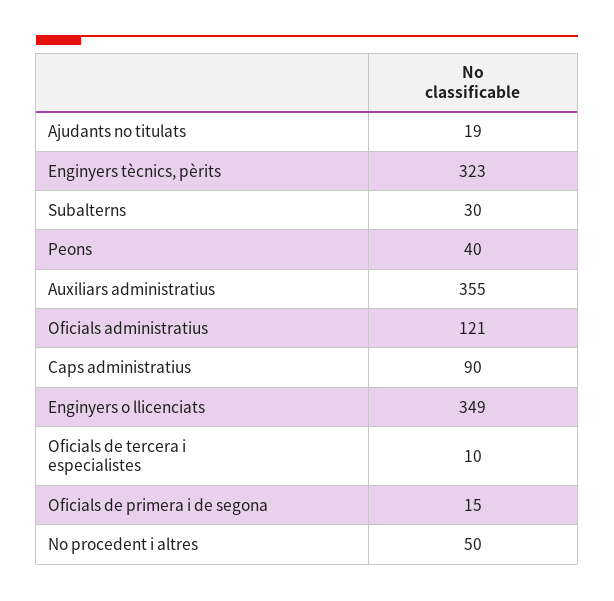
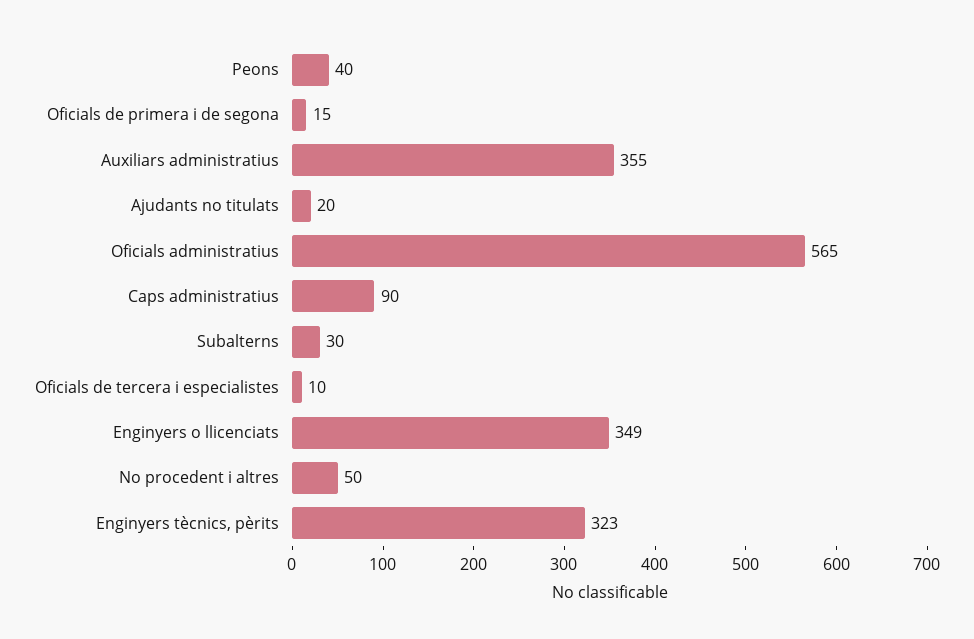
Ajudants no titulats: 19 -> 20
Oficials administratius: 121 -> 565

